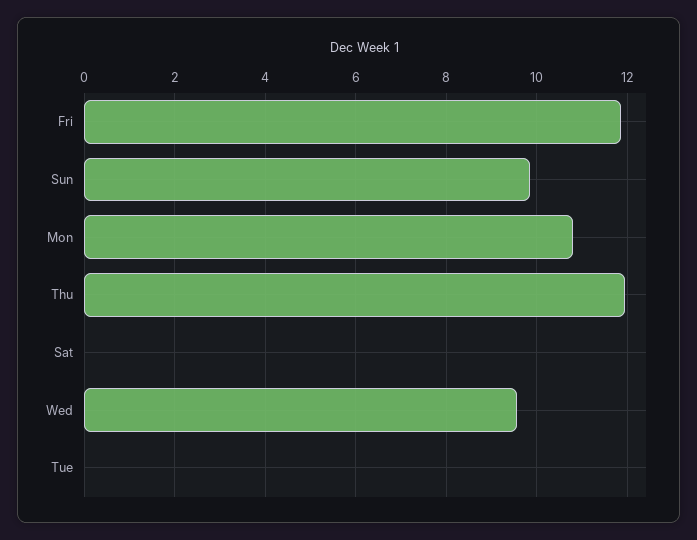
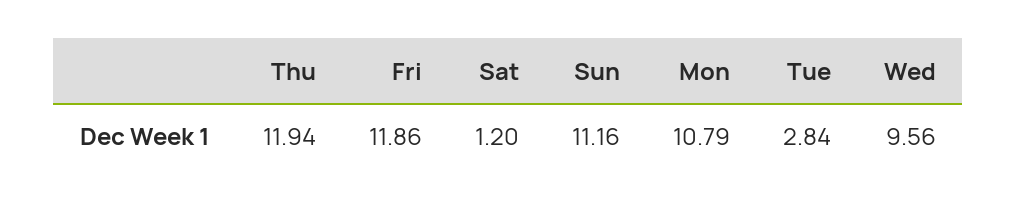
Sun: 9.8 -> 11.16
Sat: 0 -> 1.2
Tue: 0 -> 2.84

